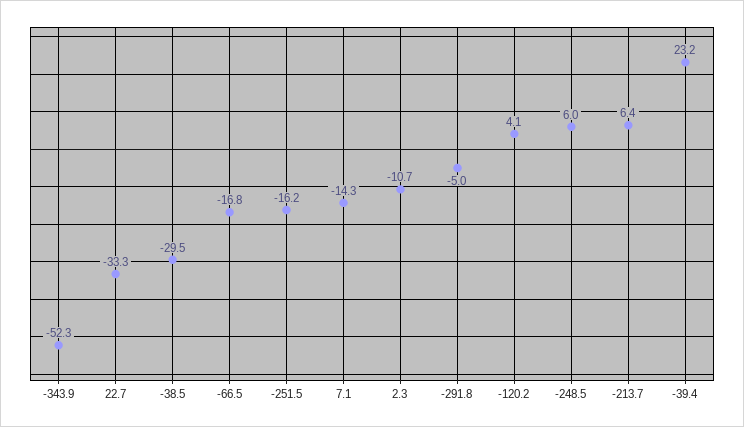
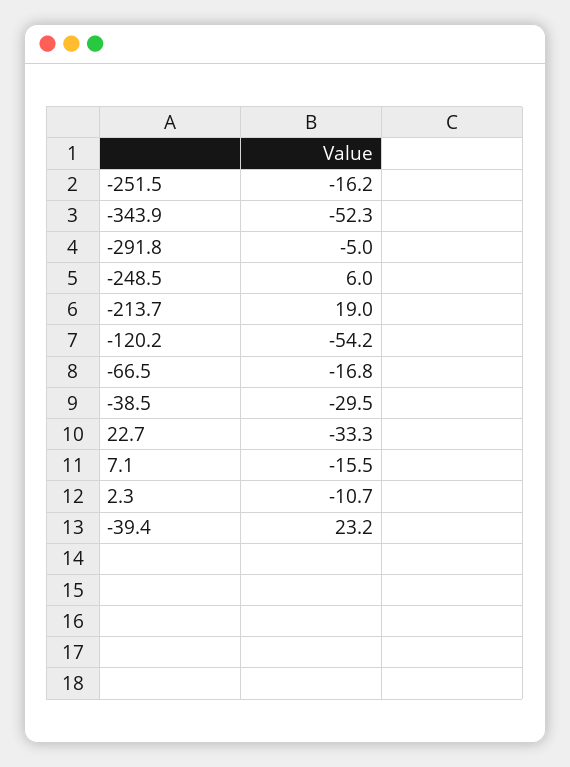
7.1: -14.3 -> -15.5
-120.2: 4.1 -> -54.2
-213.7: 6.4 -> 19

